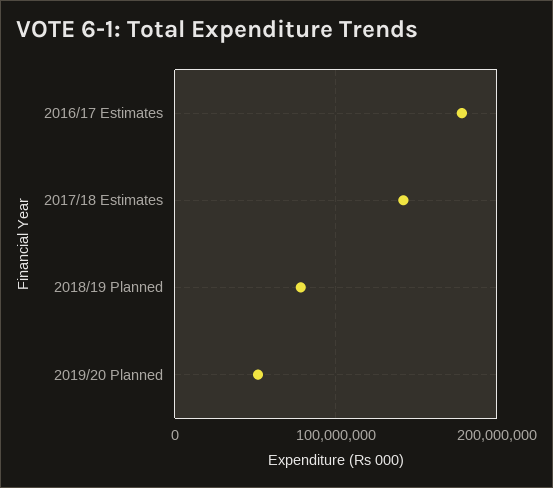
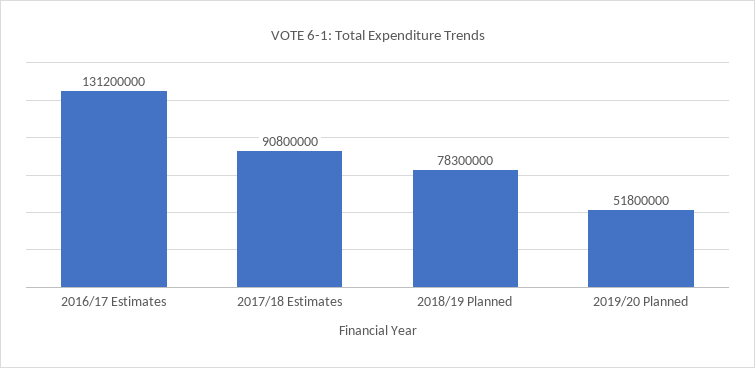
2016/17 Estimates: 180000000 -> 131200000
2017/18 Estimates: 140000000 -> 90800000

